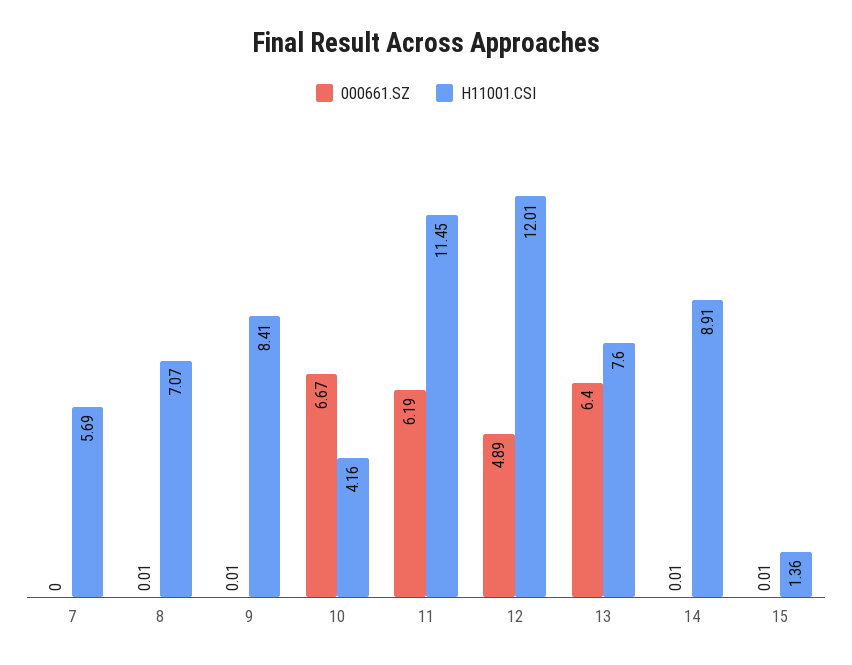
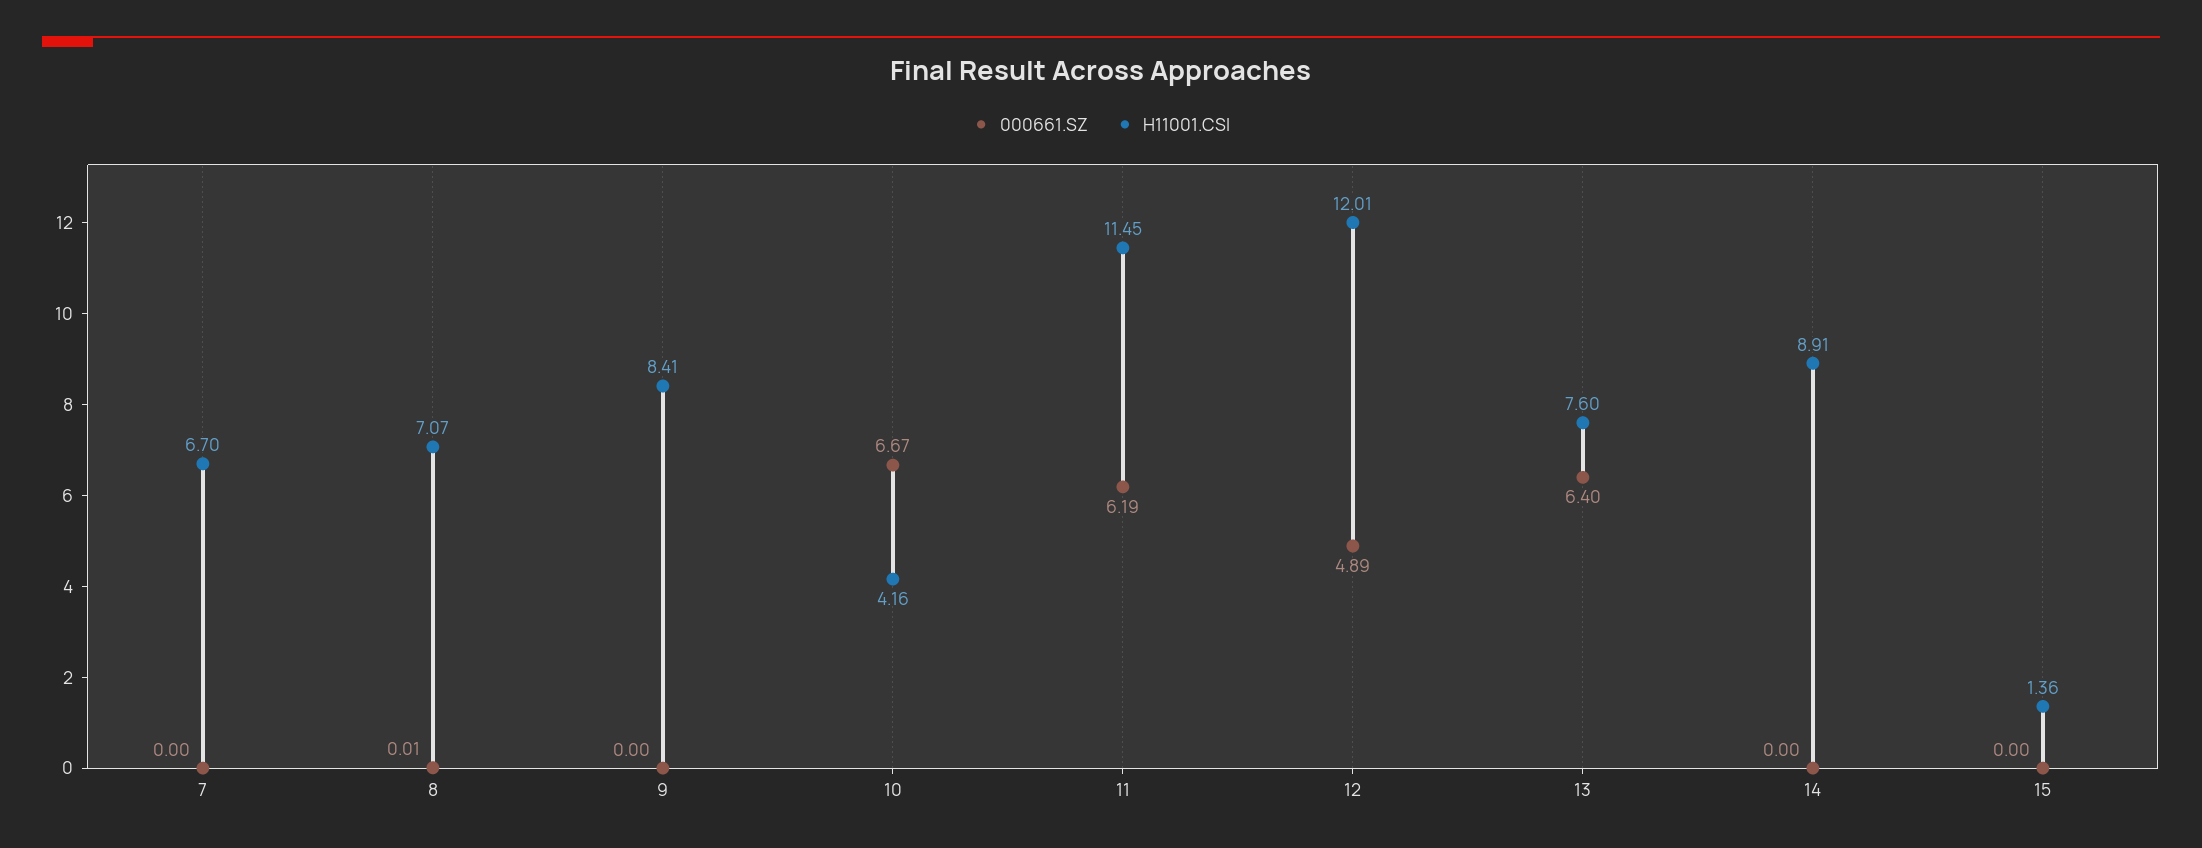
H11001.CSI, 7: 5.69 -> 6.7
000661.SZ, 9: 0.01 -> 0
000661.SZ, 14: 0.01 -> 0
000661.SZ, 15: 0.01 -> 0

